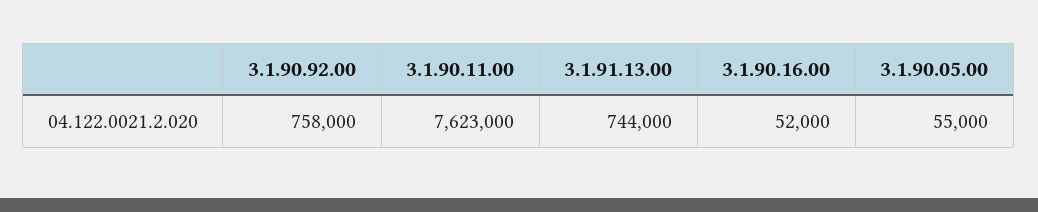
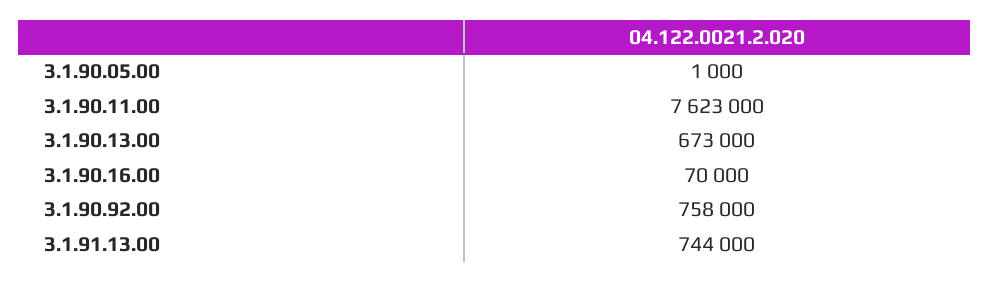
3.1.90.16.00: 52000 -> 70000
3.1.90.05.00: 55000 -> 1000
3.1.90.13.00: none -> 673000

